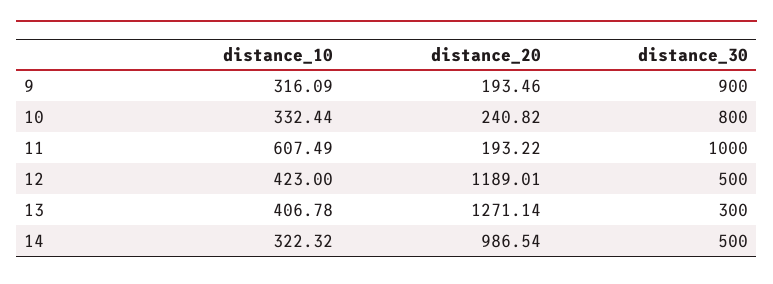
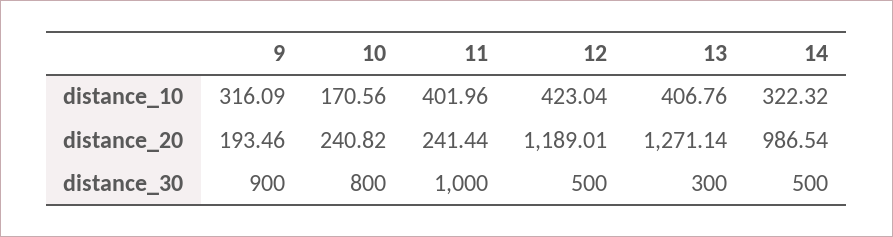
distance_10, 10: 332.44 -> 170.56
distance_10, 11: 607.49 -> 401.96
distance_20, 11: 193.22 -> 241.44
distance_10, 12: 423 -> 423.04
distance_10, 13: 406.78 -> 406.76

